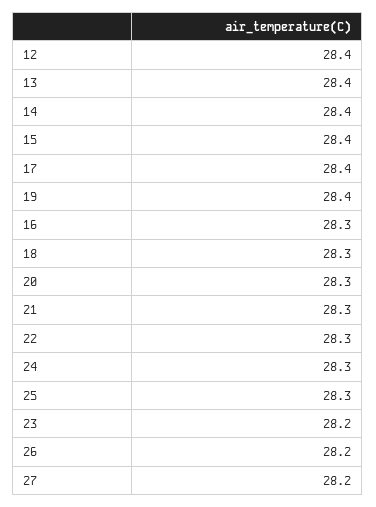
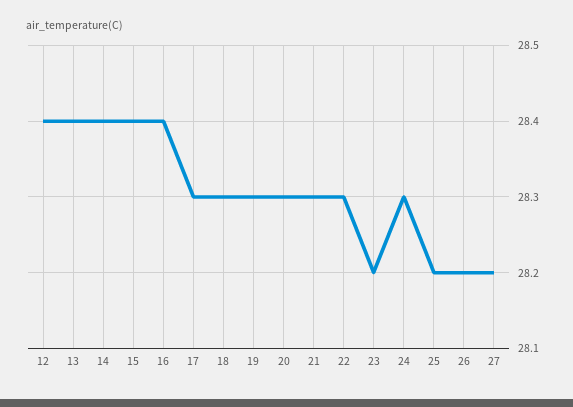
17: 28.4 -> 28.3
19: 28.4 -> 28.3
16: 28.3 -> 28.4
25: 28.3 -> 28.2

